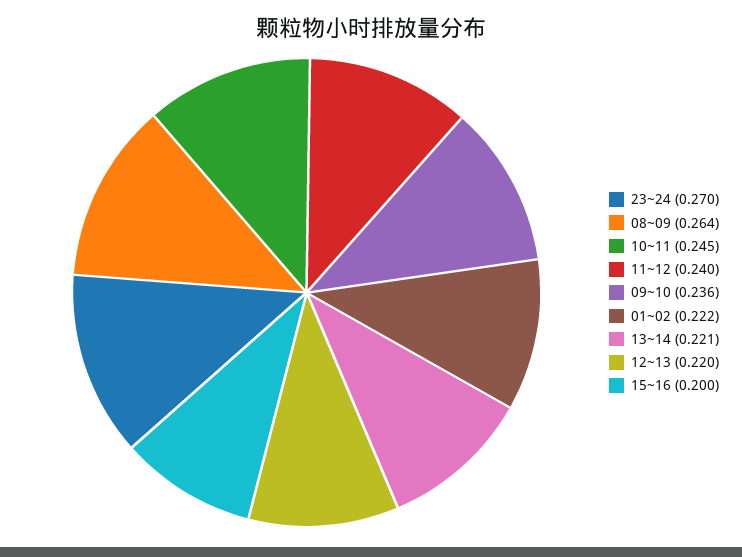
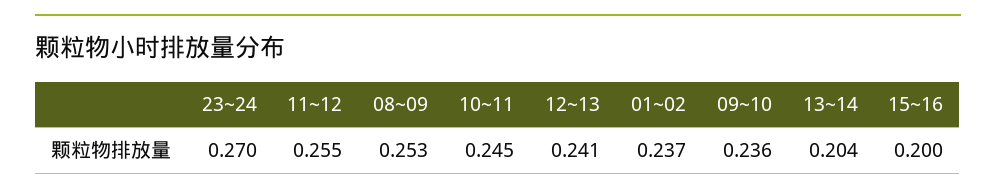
08~09: 0.264 -> 0.253
11~12: 0.24 -> 0.255
01~02: 0.222 -> 0.237
13~14: 0.221 -> 0.204
12~13: 0.22 -> 0.241

